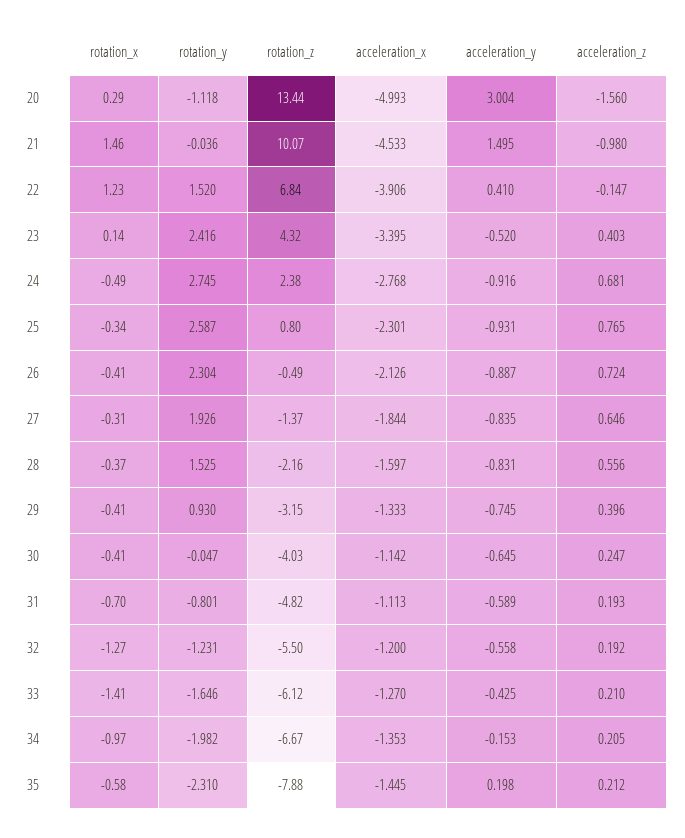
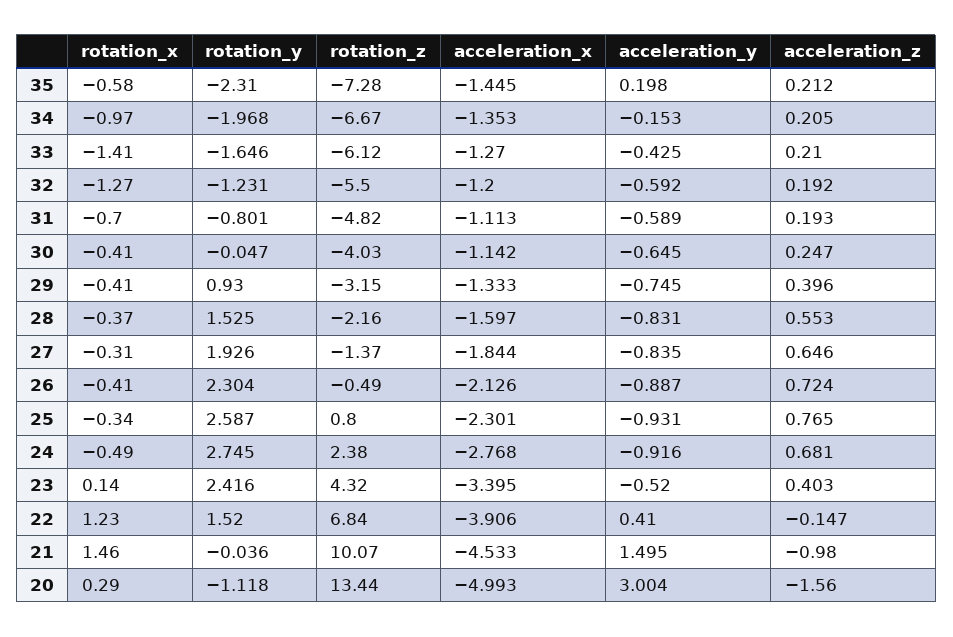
acceleration_z, 28: 0.556 -> 0.553
acceleration_y, 32: -0.558 -> -0.592
rotation_y, 34: -1.982 -> -1.968
rotation_z, 35: -7.88 -> -7.28

